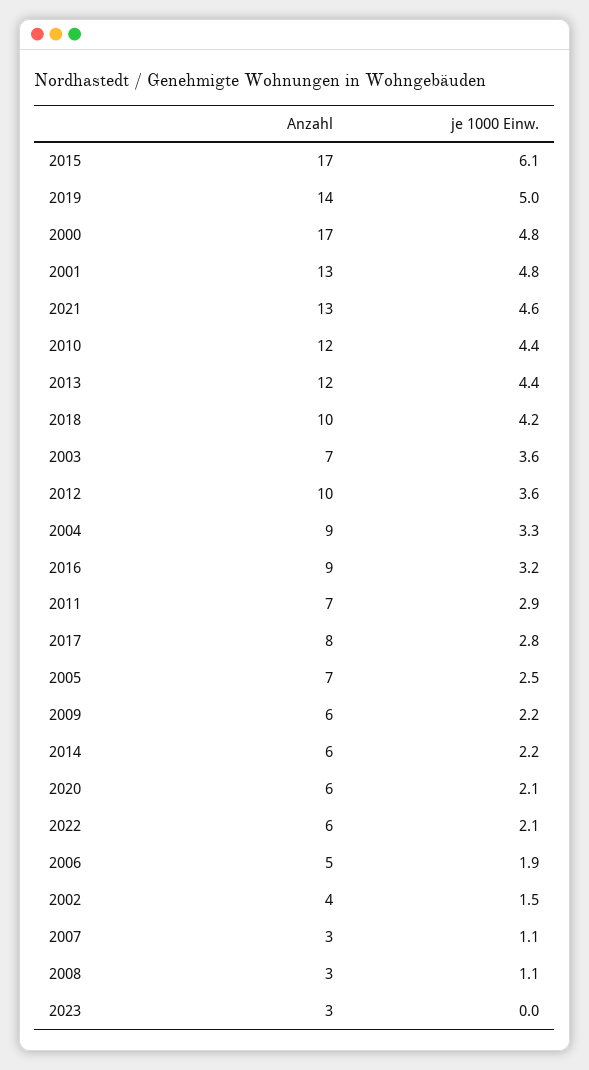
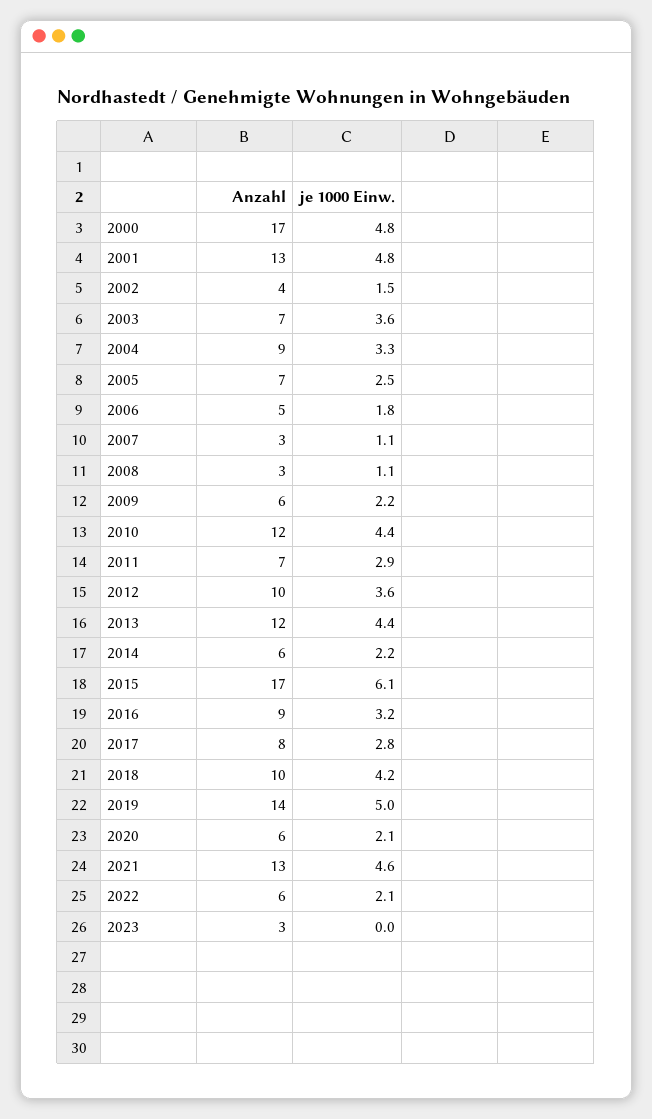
je 1000 Einw., 2006: 1.9 -> 1.8

